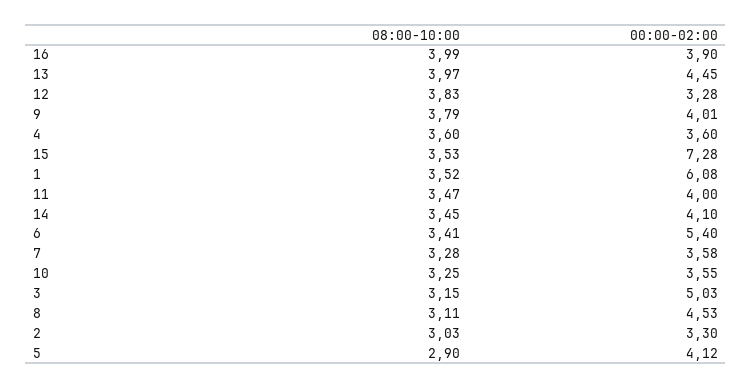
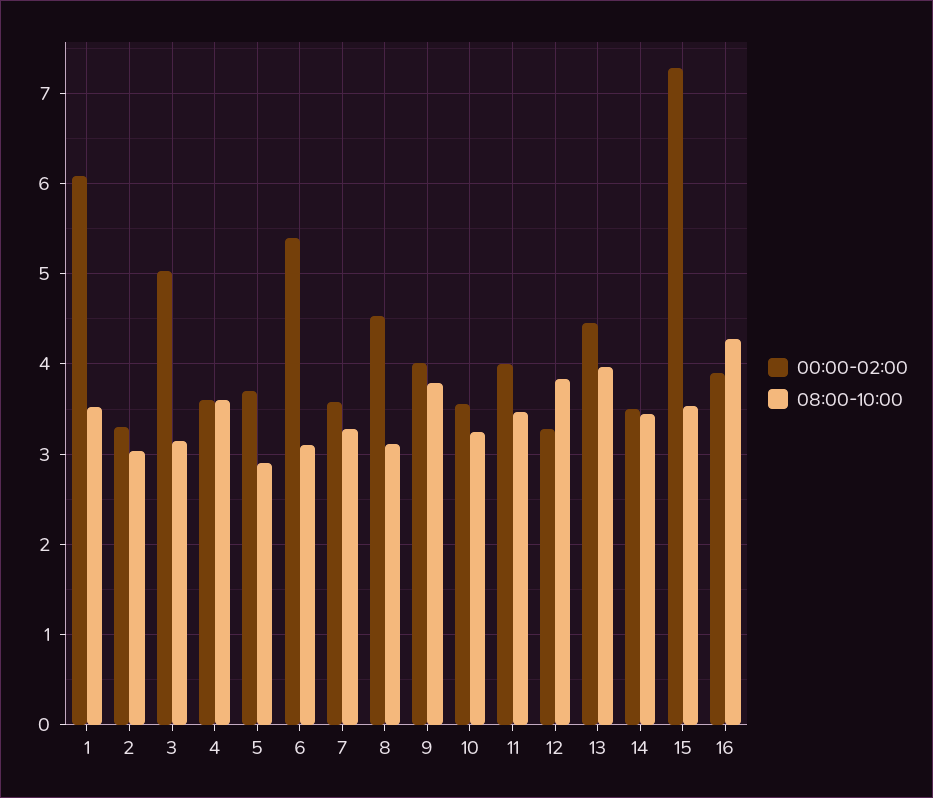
08:00-10:00, 16: 3.99 -> 4.3
00:00-02:00, 14: 4.1 -> 3.5
08:00-10:00, 6: 3.41 -> 3.1
00:00-02:00, 5: 4.12 -> 3.7

